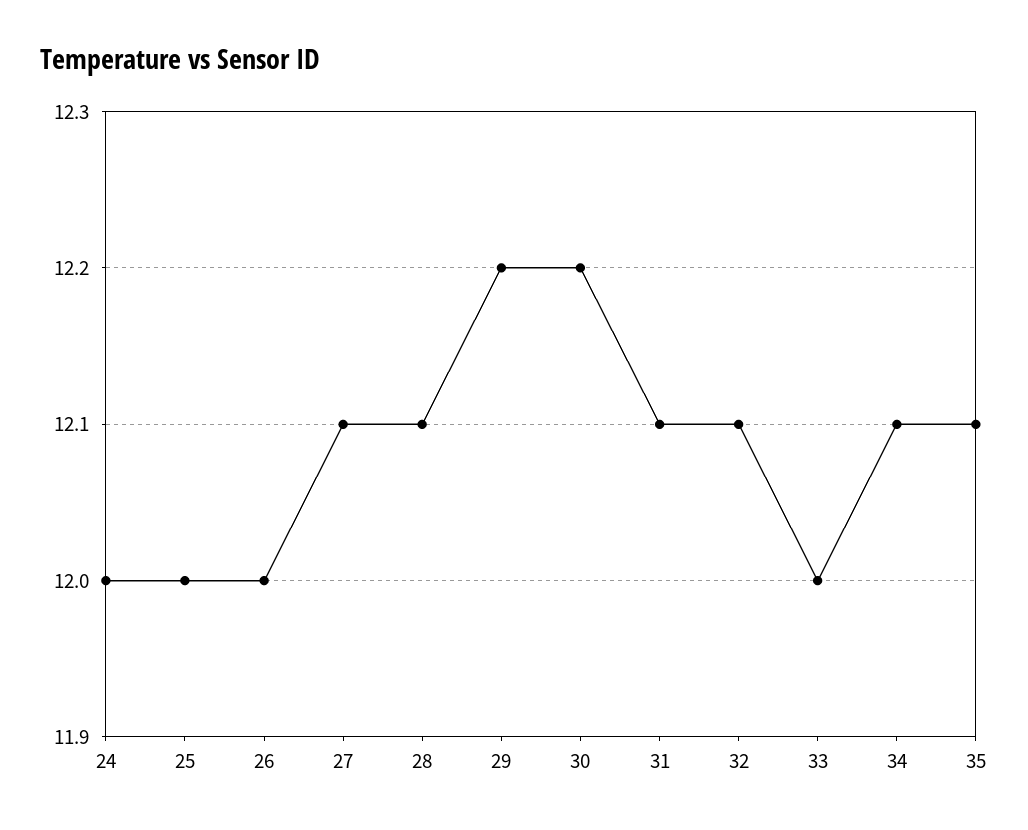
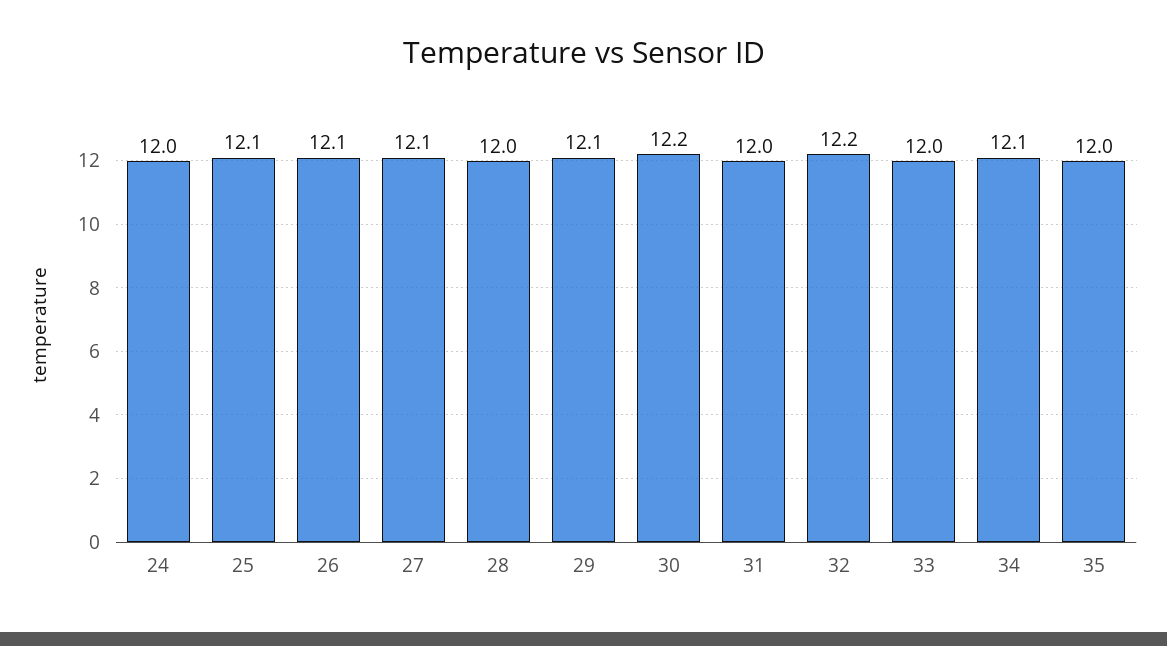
25: 12 -> 12.1
26: 12 -> 12.1
28: 12.1 -> 12
29: 12.2 -> 12.1
31: 12.1 -> 12
32: 12.1 -> 12.2
35: 12.1 -> 12

